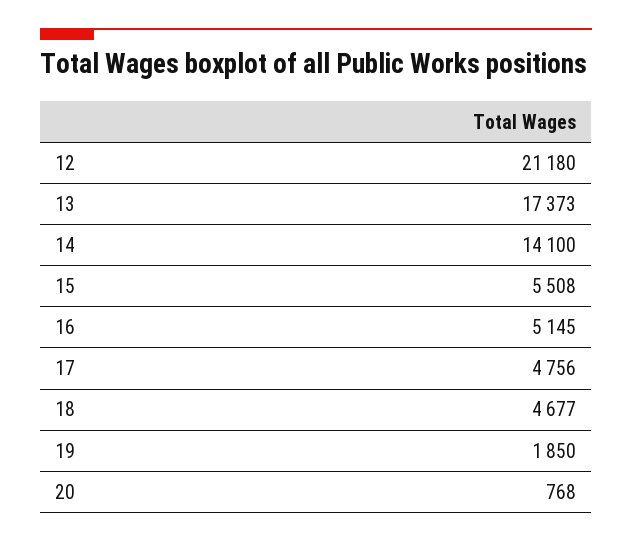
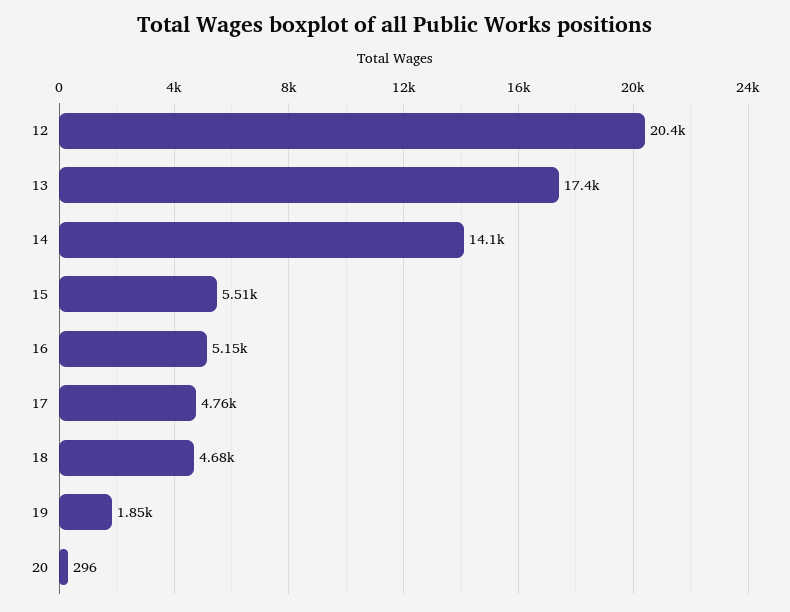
12: 21180 -> 20400
20: 768 -> 296

